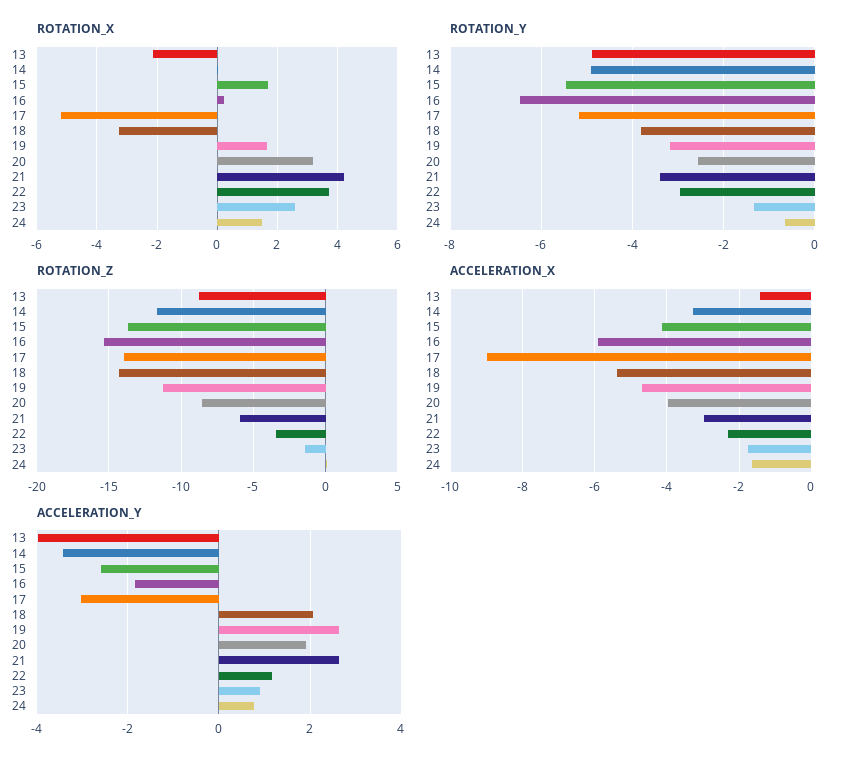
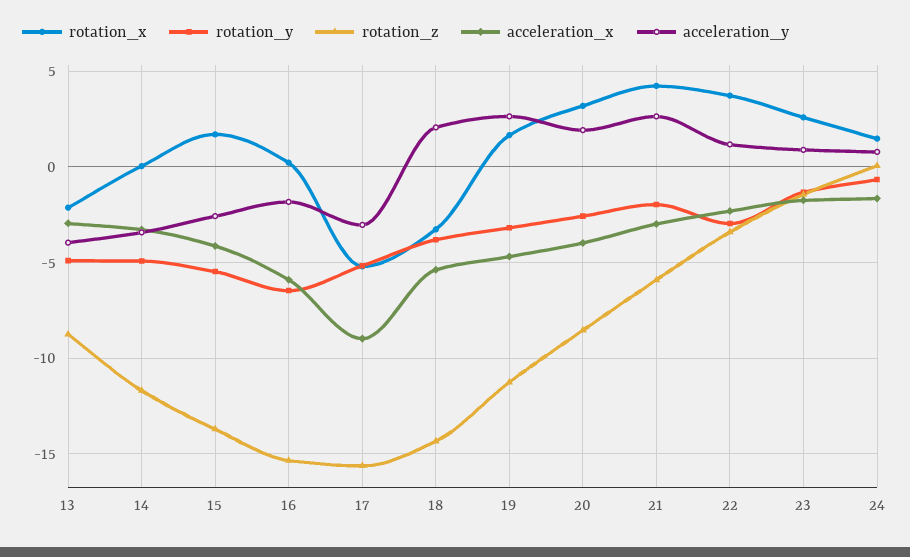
ROTATION_Y, 21: -3.4 -> -2
ROTATION_Z, 17: -14 -> -15.5
ACCELERATION_X, 13: -1.4 -> -3

